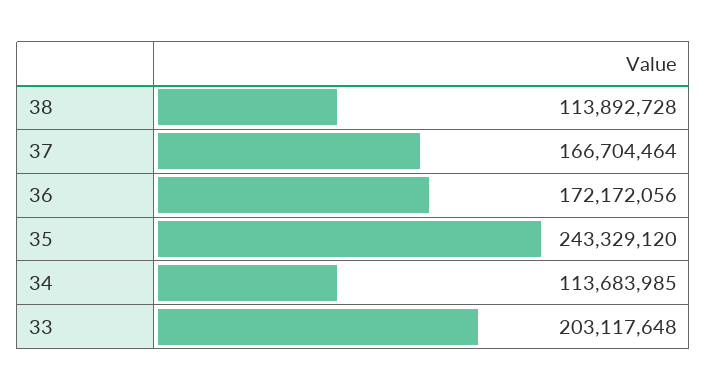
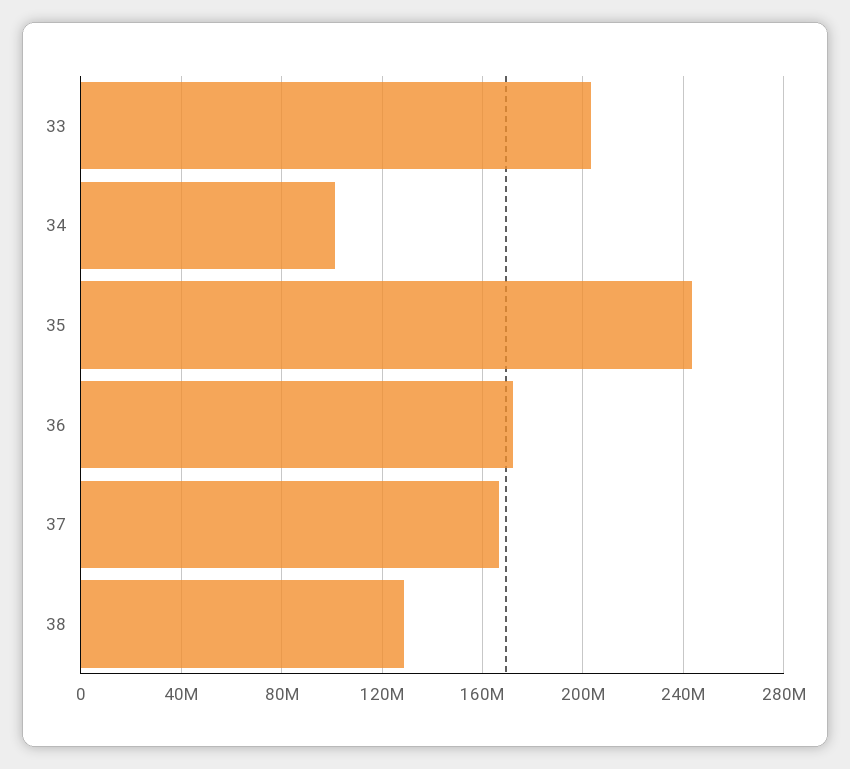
38: 113892728 -> 130000000
34: 113683985 -> 100000000

